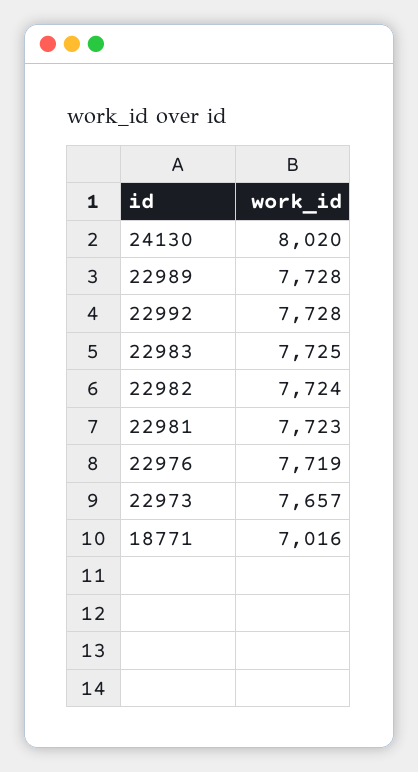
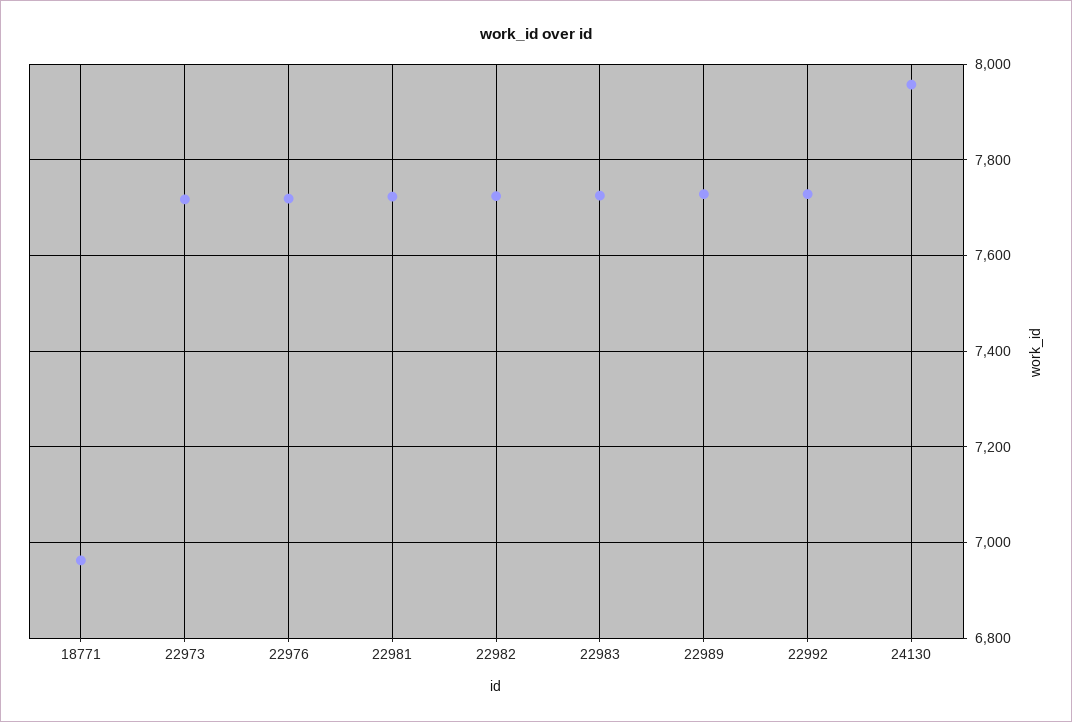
24130: 8020 -> 7960
22973: 7657 -> 7720
18771: 7016 -> 6960

